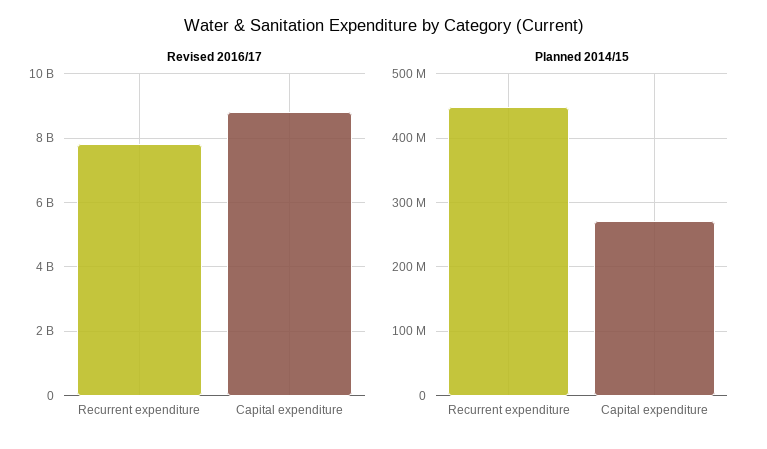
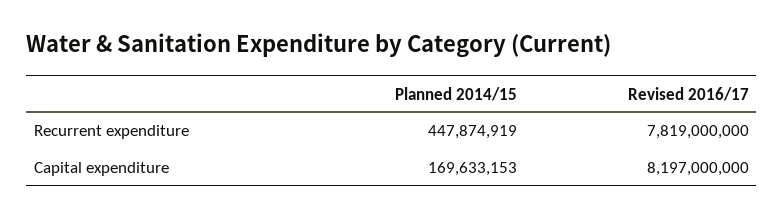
Revised 2016/17, Capital expenditure: 8800000000 -> 8197000000
Planned 2014/15, Capital expenditure: 270000000 -> 169633153

